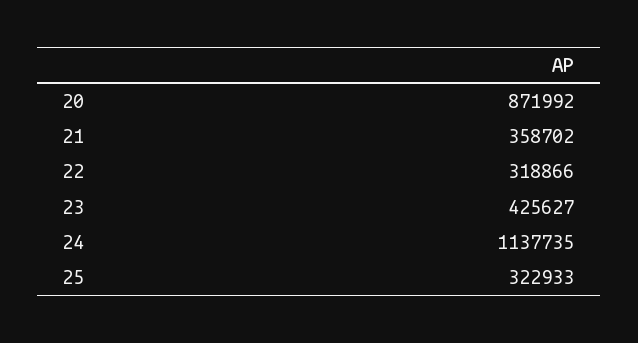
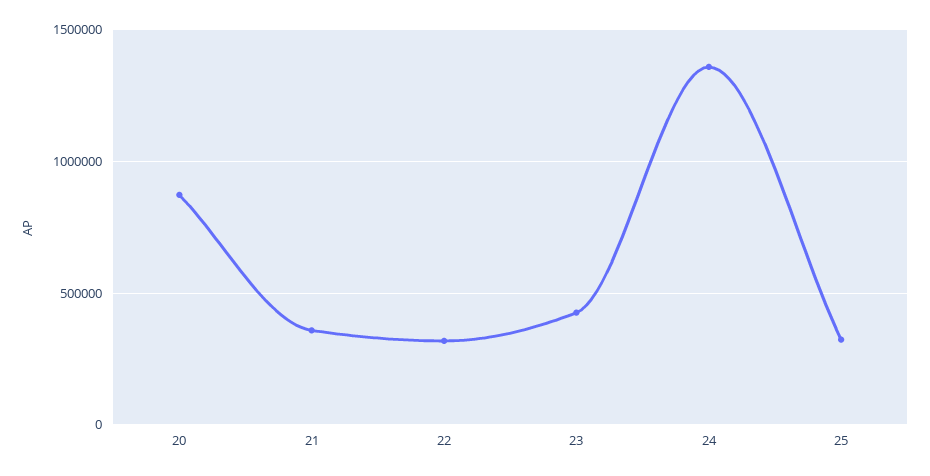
24: 1137735 -> 1350000

